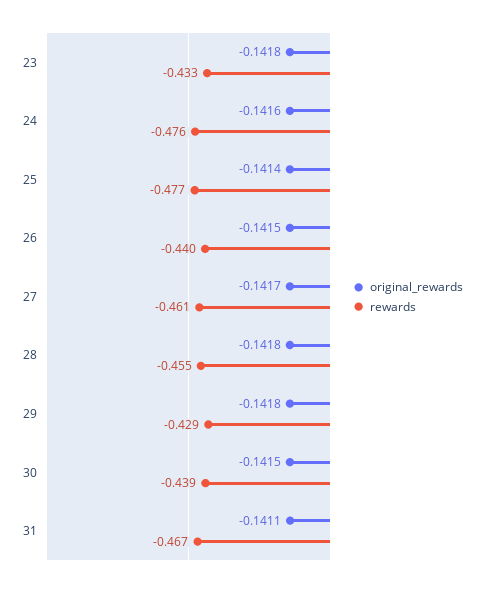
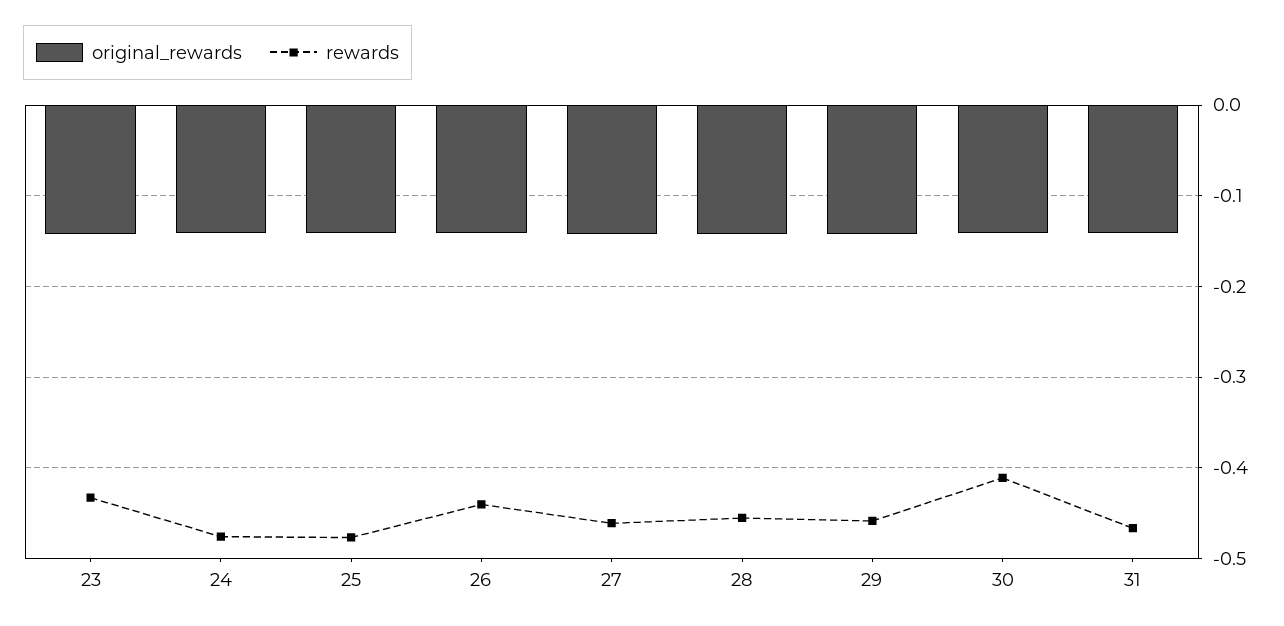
rewards, 29: -0.429 -> -0.46
rewards, 30: -0.439 -> -0.41

